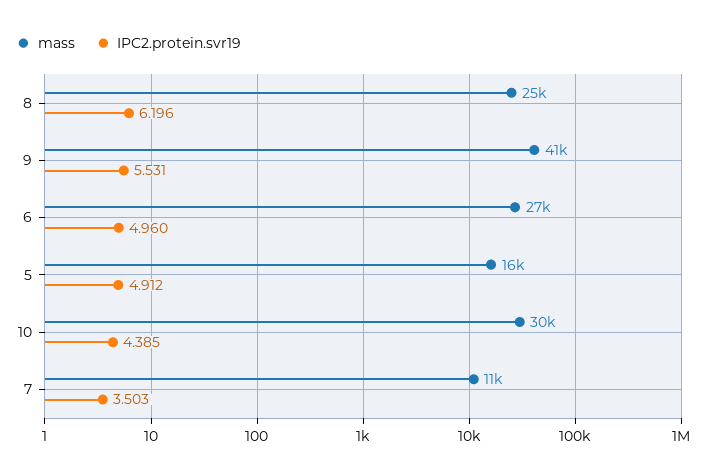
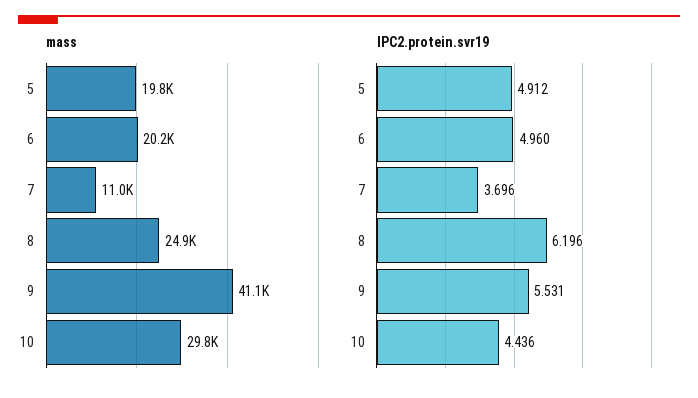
mass, 6: 27000 -> 20200
mass, 5: 16000 -> 19800
IPC2.protein.svr19, 10: 4.385 -> 4.436
IPC2.protein.svr19, 7: 3.503 -> 3.696

